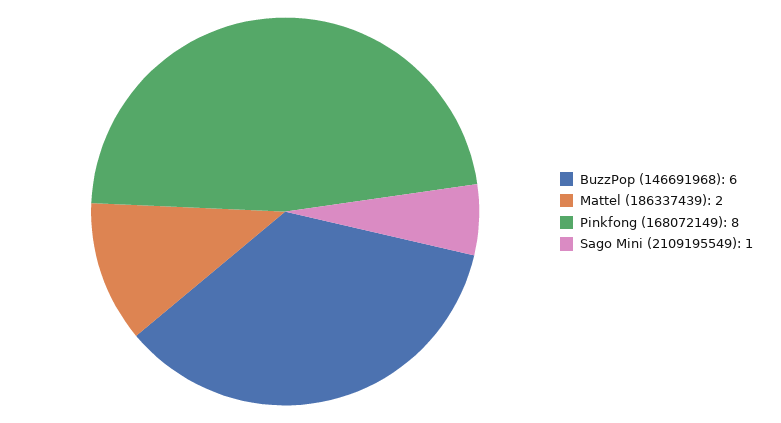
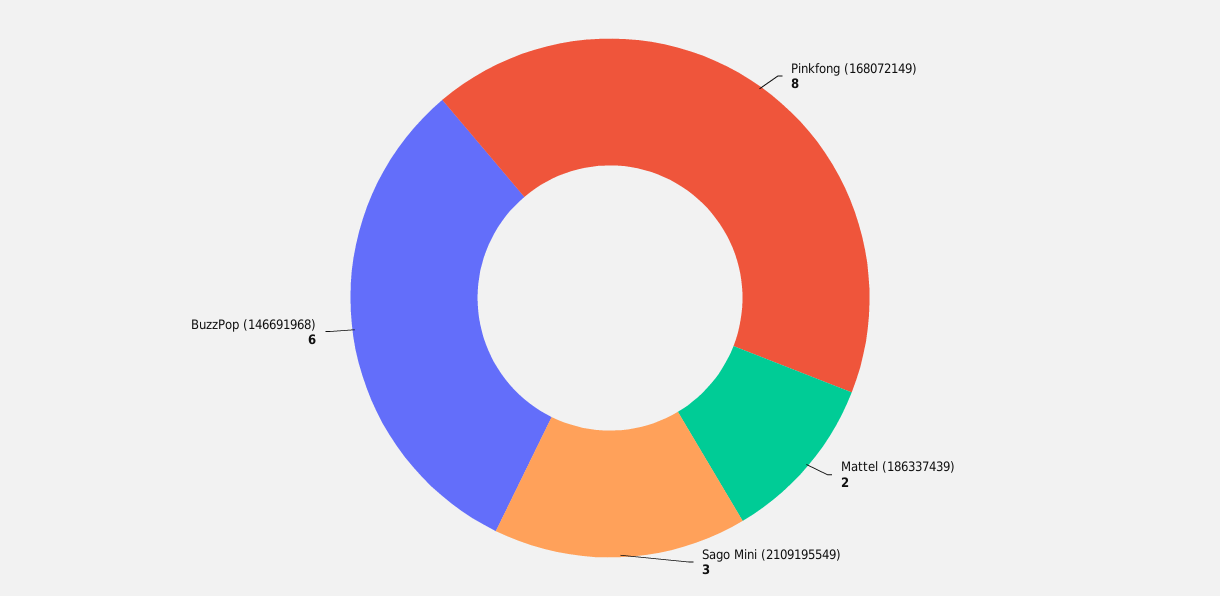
Sago Mini (2109195549): 1 -> 3

